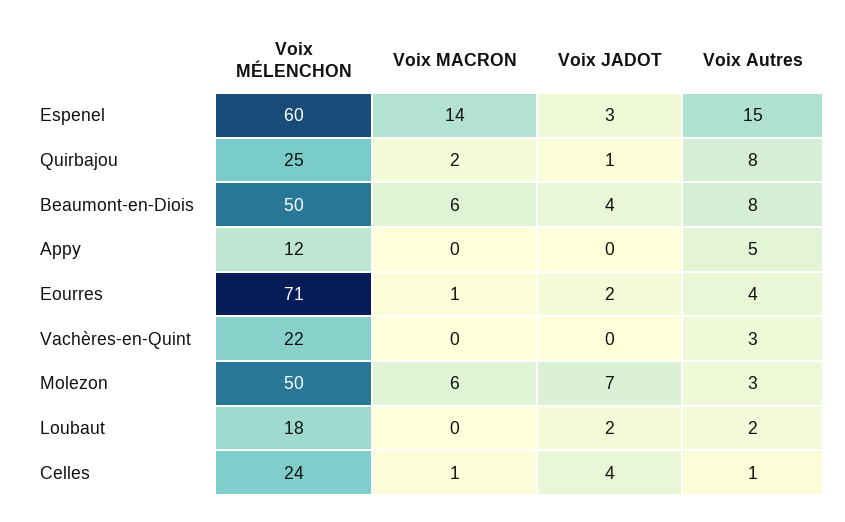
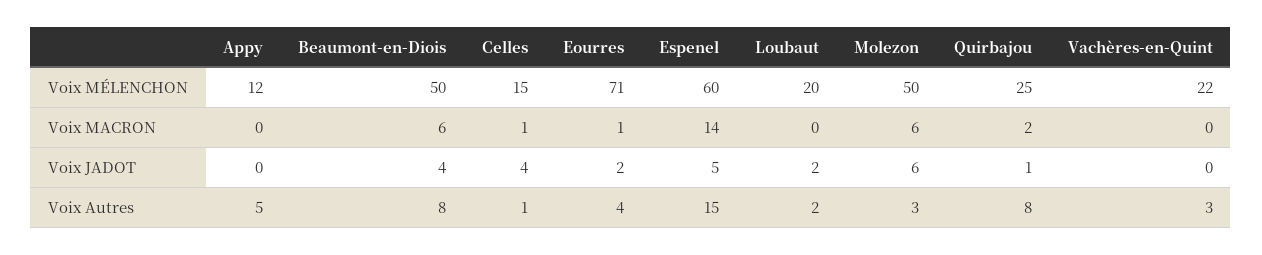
Voix JADOT, Espenel: 3 -> 5
Voix JADOT, Molezon: 7 -> 6
Voix MÉLENCHON, Loubaut: 18 -> 20
Voix MÉLENCHON, Celles: 24 -> 15

